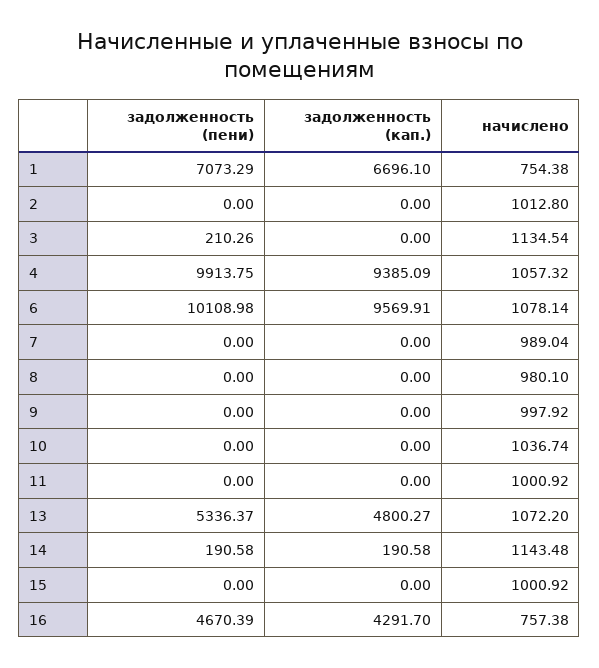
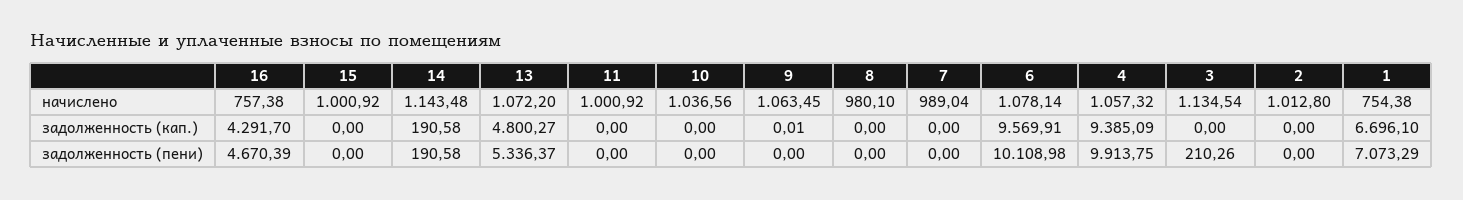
задолженность (кап.), 9: 0 -> 0.01
начислено, 9: 997.92 -> 1063.45
начислено, 10: 1036.74 -> 1036.56

